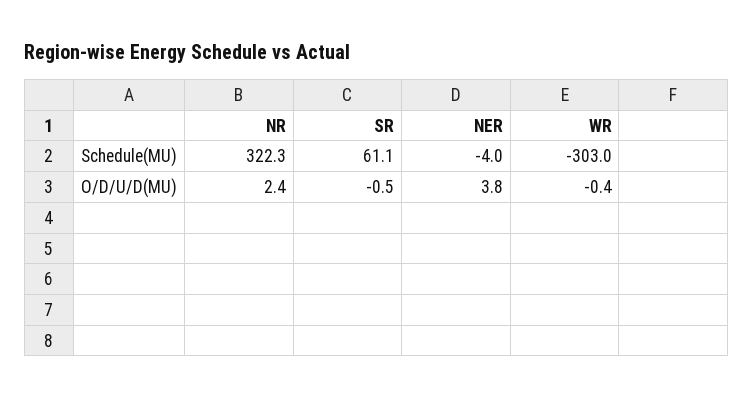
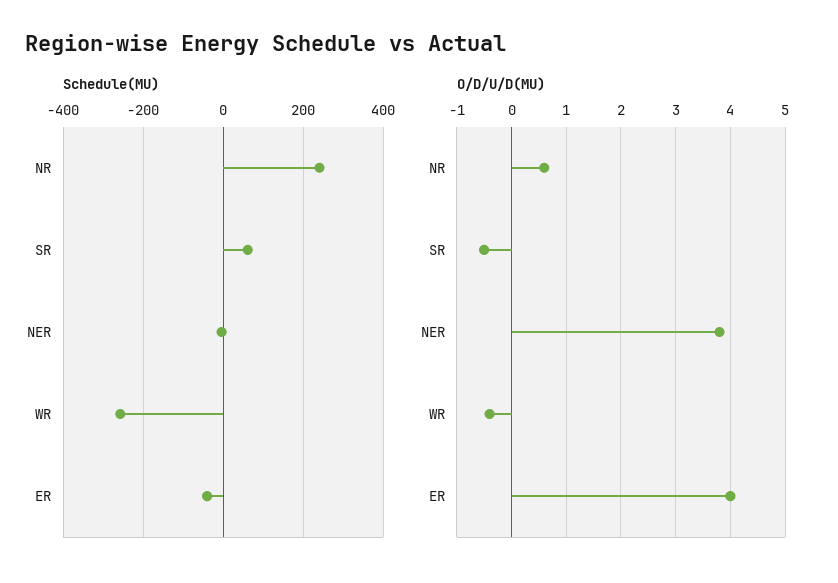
Schedule(MU), NR: 322.3 -> 240
Schedule(MU), WR: -303 -> -260
O/D/U/D(MU), NR: 2.4 -> 0.5
Schedule(MU), ER: none -> -40
O/D/U/D(MU), ER: none -> 4

